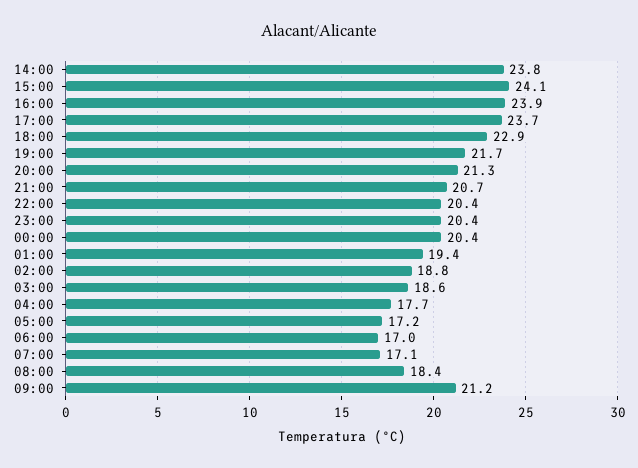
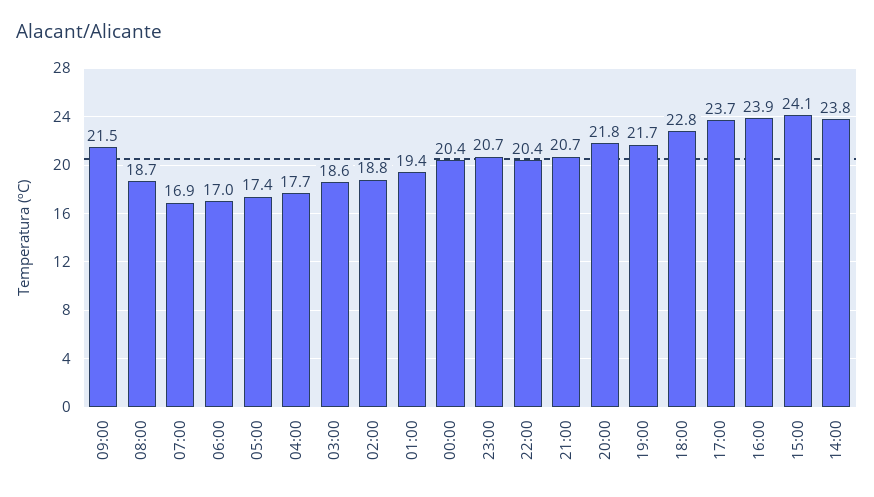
18:00: 22.9 -> 22.8
20:00: 21.3 -> 21.8
23:00: 20.4 -> 20.7
05:00: 17.2 -> 17.4
07:00: 17.1 -> 16.9
08:00: 18.4 -> 18.7
09:00: 21.2 -> 21.5

